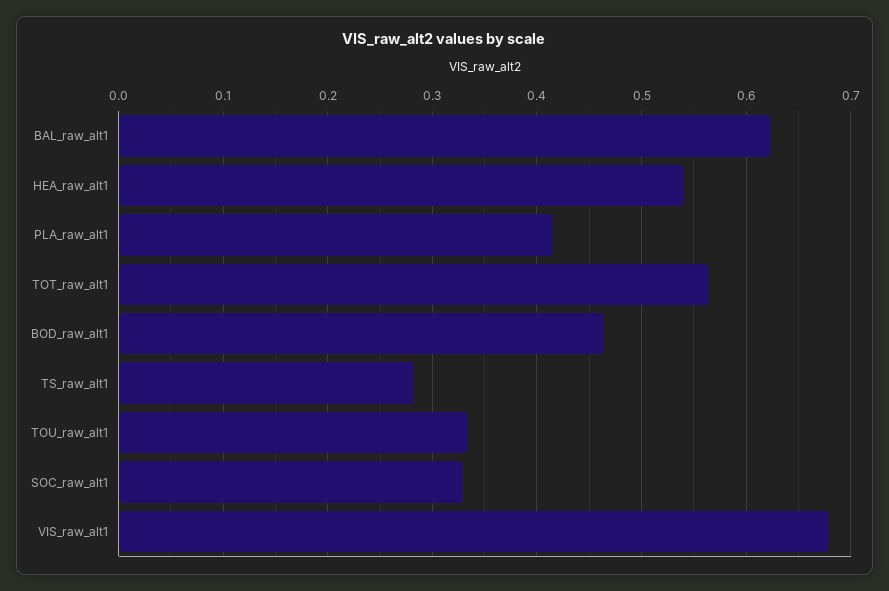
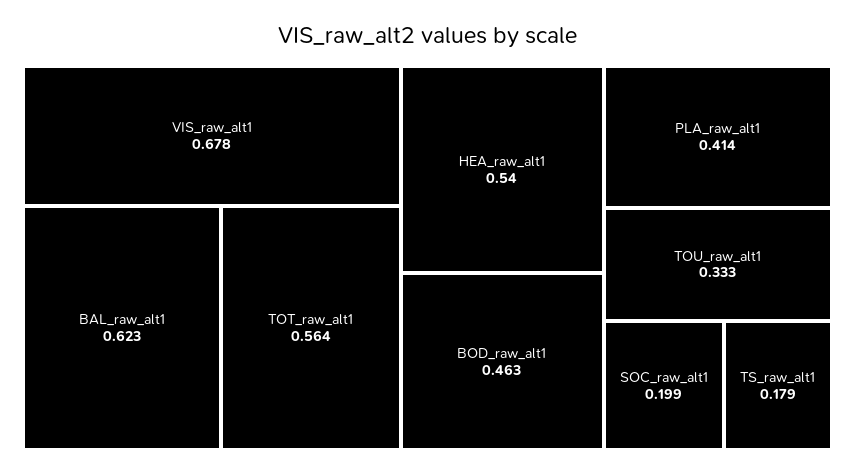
TS_raw_alt1: 0.28 -> 0.179
SOC_raw_alt1: 0.33 -> 0.199

